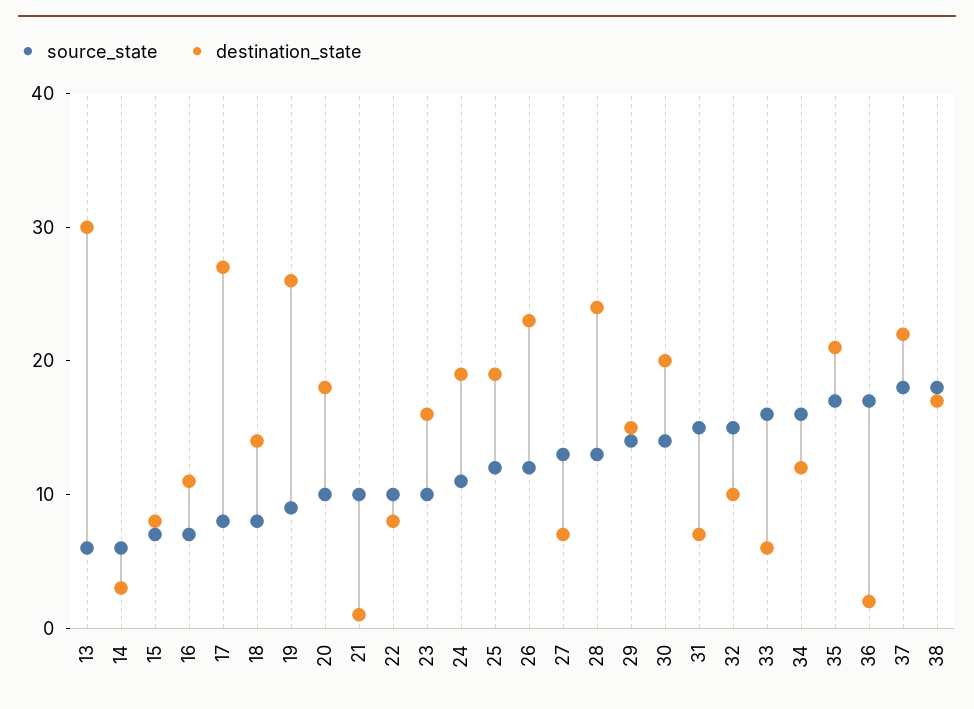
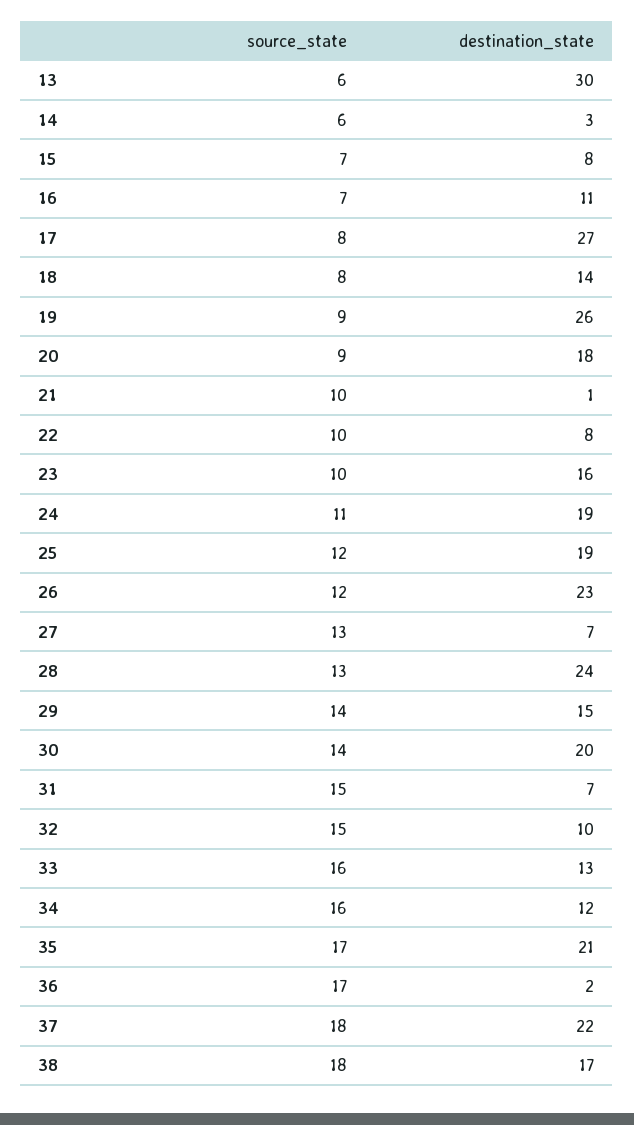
source_state, 20: 10 -> 9
destination_state, 33: 6 -> 13

